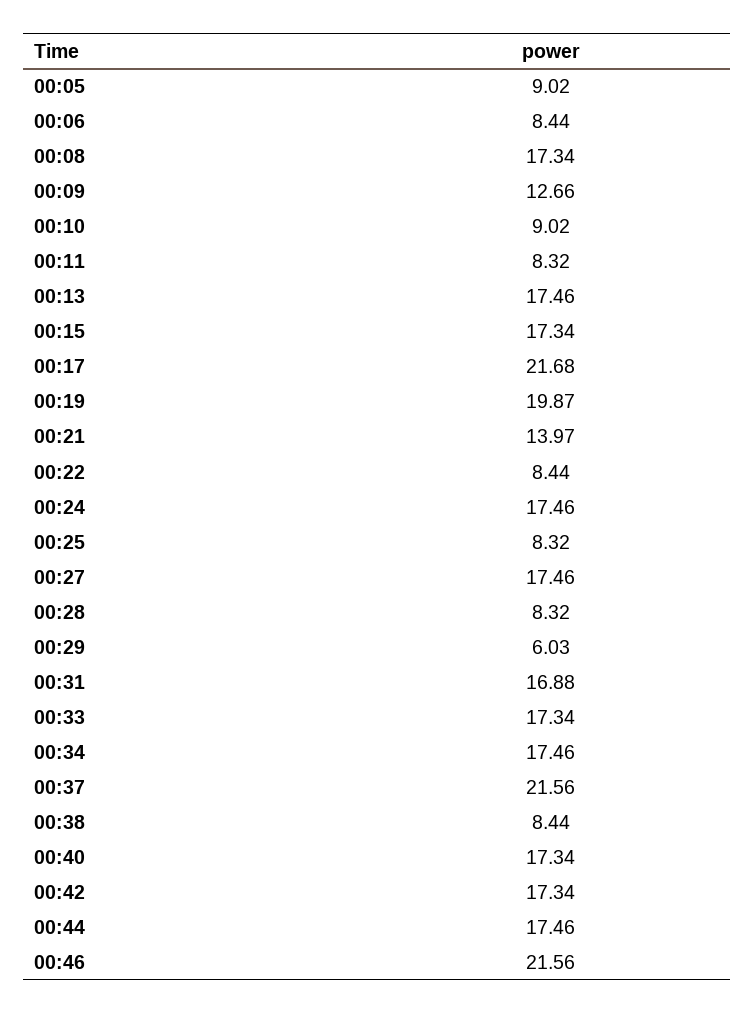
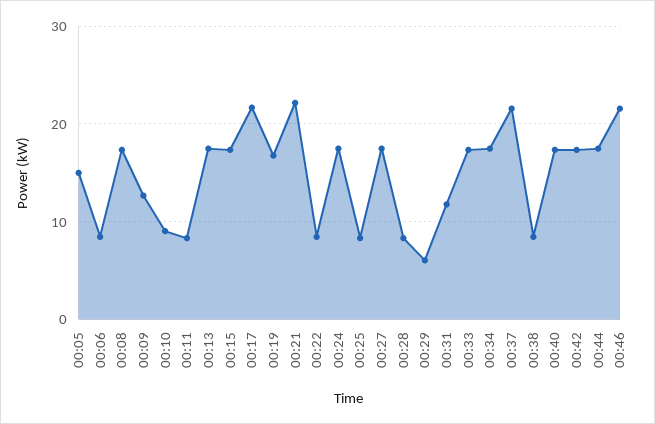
00:05: 9.02 -> 15
00:19: 19.87 -> 17
00:21: 13.97 -> 22
00:31: 16.88 -> 12

